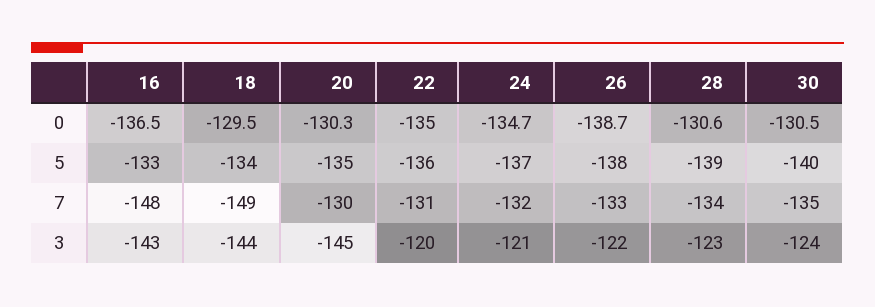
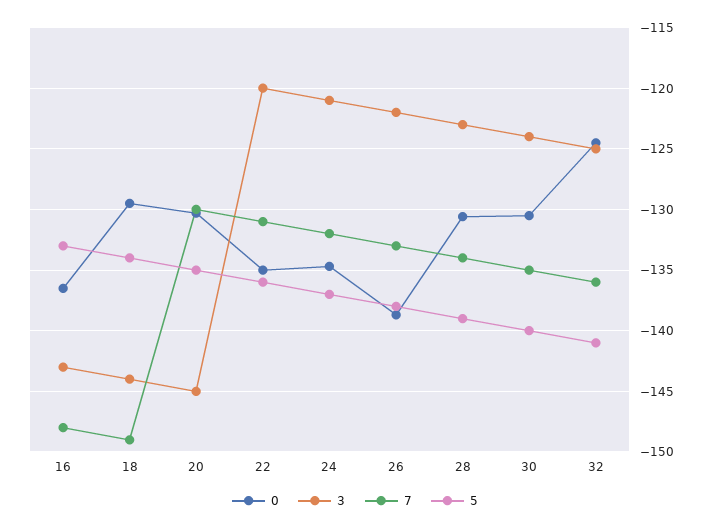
0, 32: none -> -124.5
3, 32: none -> -125
7, 32: none -> -136
5, 32: none -> -141

